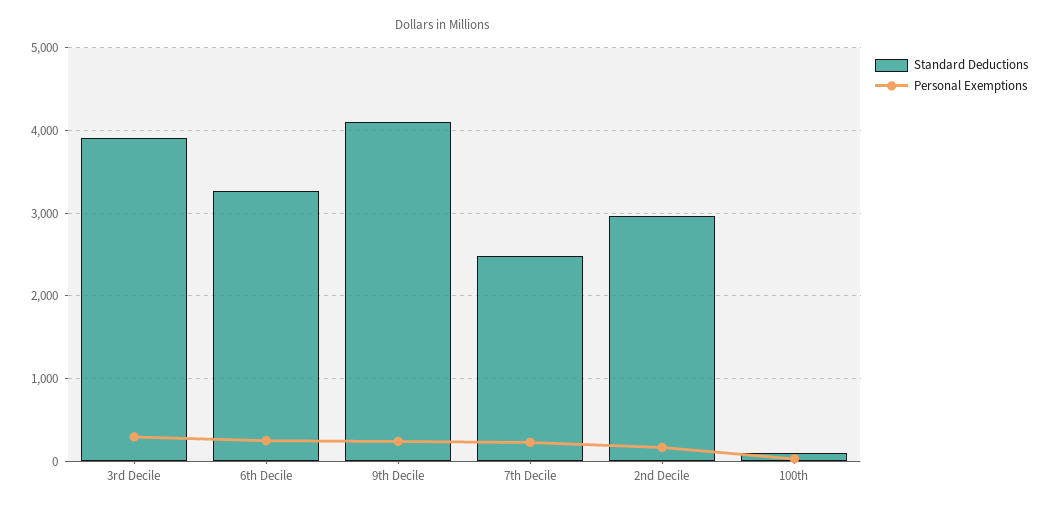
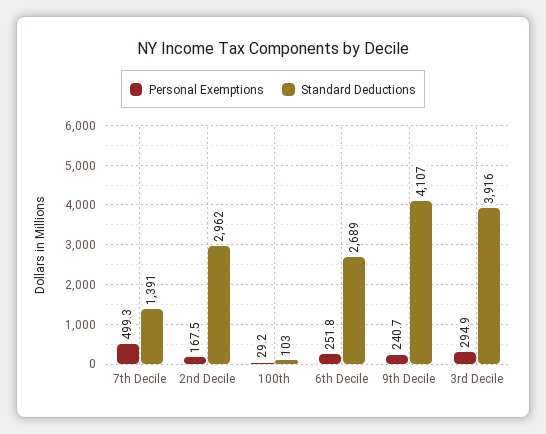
Standard Deductions, 6th Decile: 3300 -> 2689
Standard Deductions, 7th Decile: 2500 -> 1391
Personal Exemptions, 7th Decile: 200 -> 499.3

